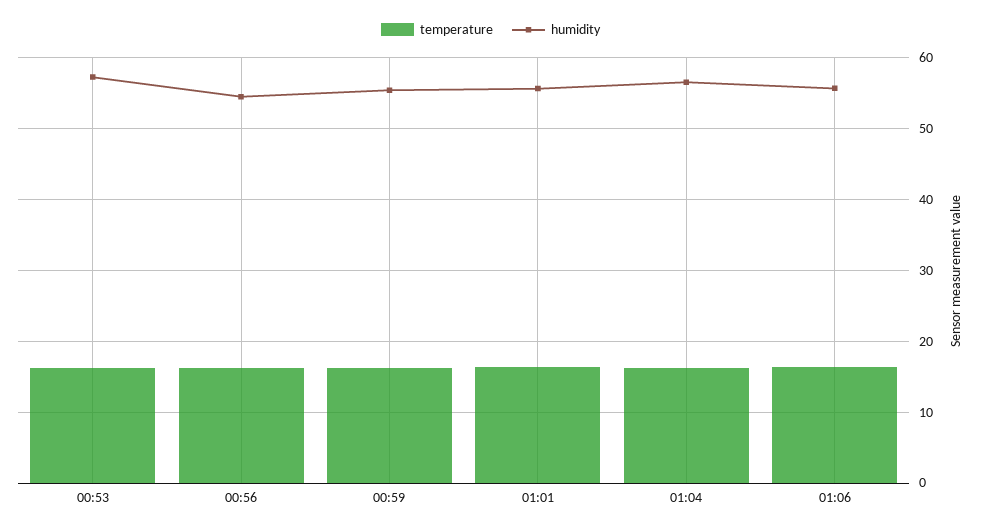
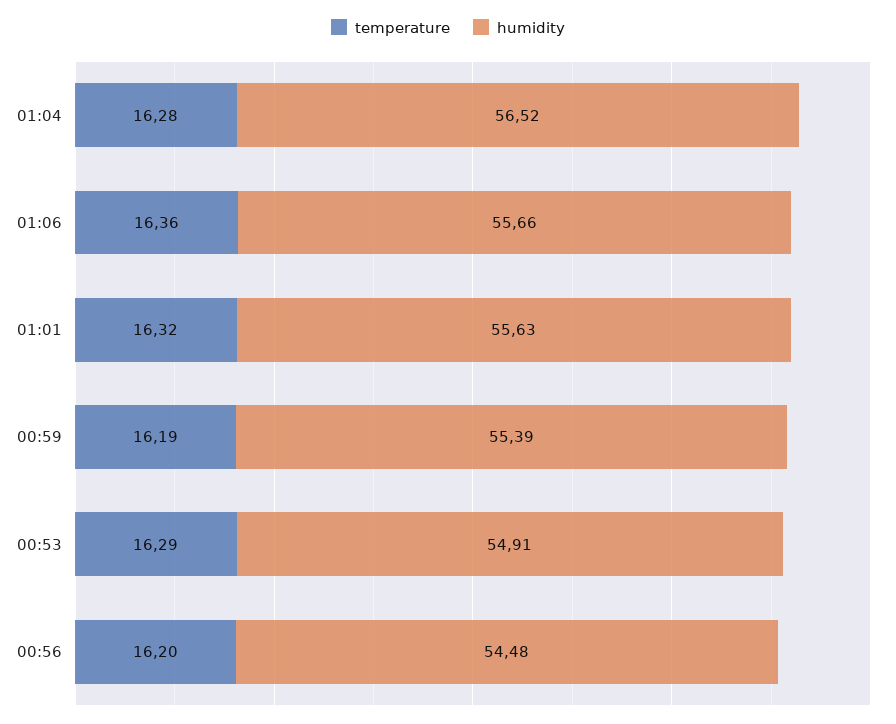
humidity, 00:53: 57 -> 54.91

